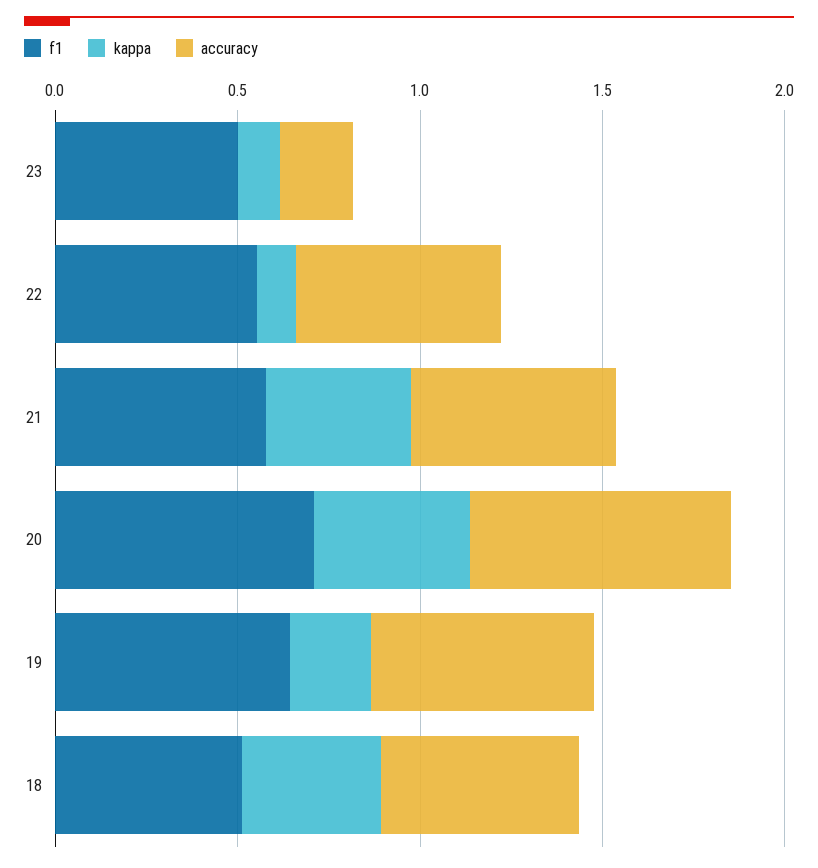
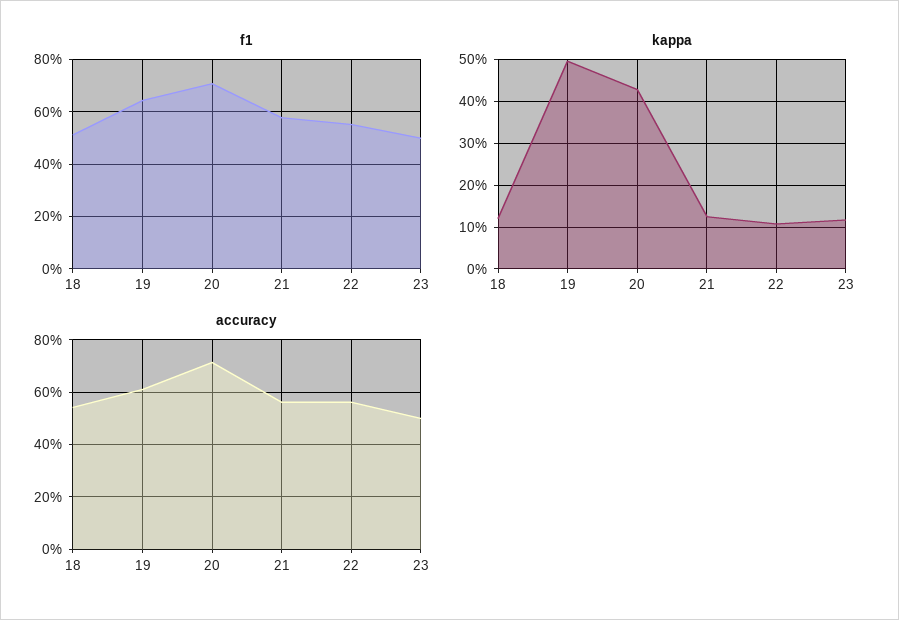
accuracy, 23: 0.2 -> 0.5
kappa, 21: 0.4 -> 0.12
kappa, 19: 0.2 -> 0.5
kappa, 18: 0.4 -> 0.12

